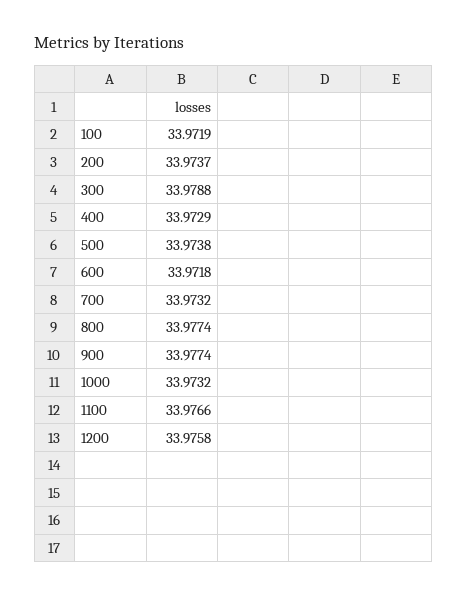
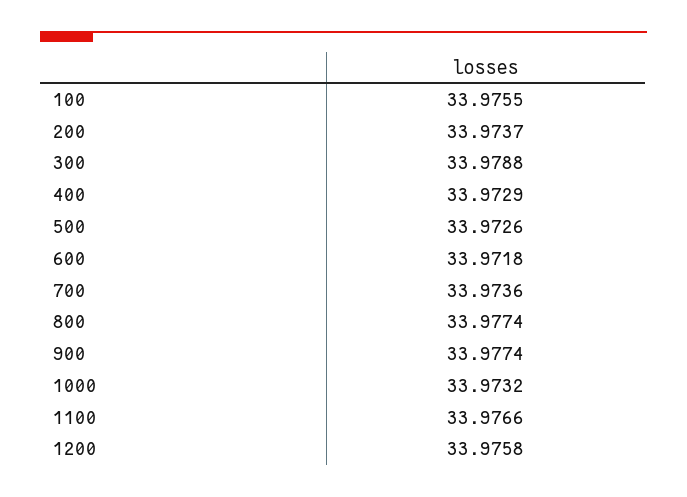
100: 33.9719 -> 33.9755
500: 33.9738 -> 33.9726
700: 33.9732 -> 33.9736

